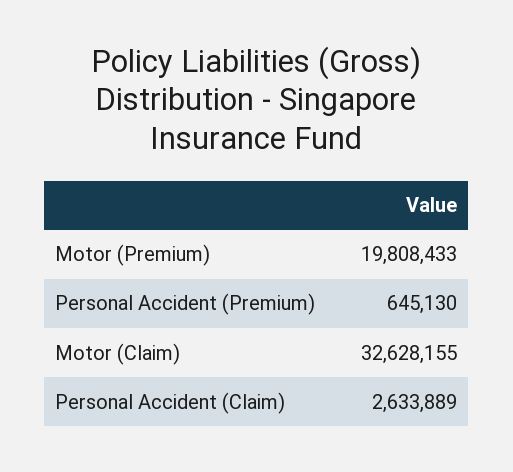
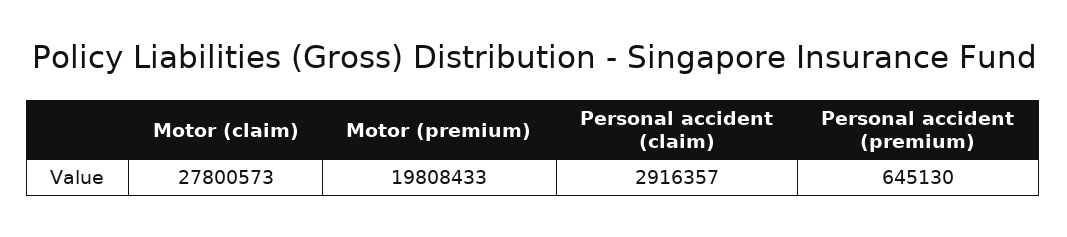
Motor (Claim): 32628155 -> 27800573
Personal Accident (Claim): 2633889 -> 2916357

